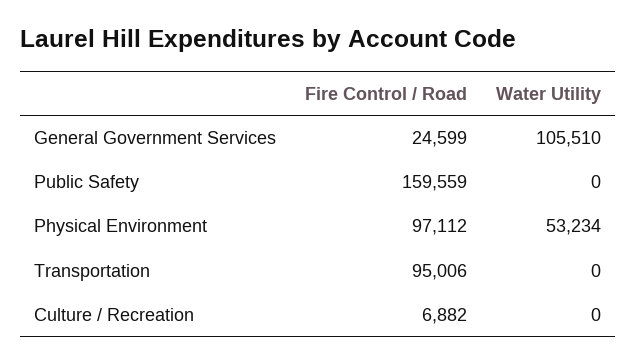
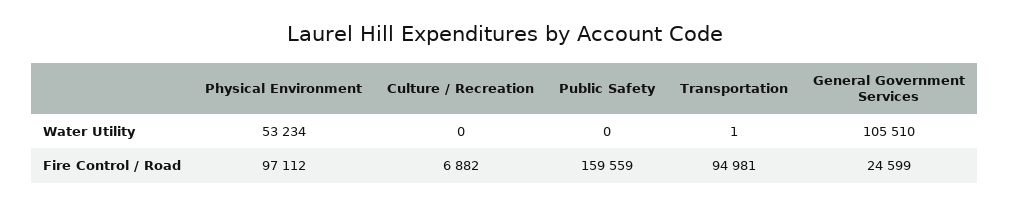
Fire Control / Road, Transportation: 95006 -> 94981
Water Utility, Transportation: 0 -> 1

